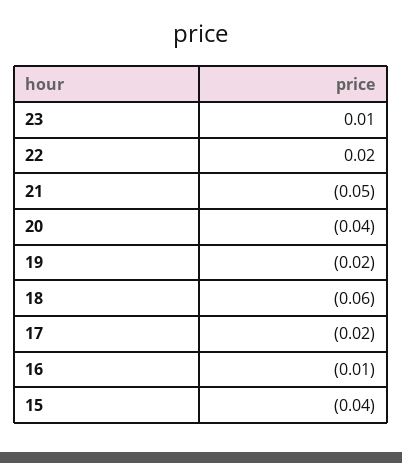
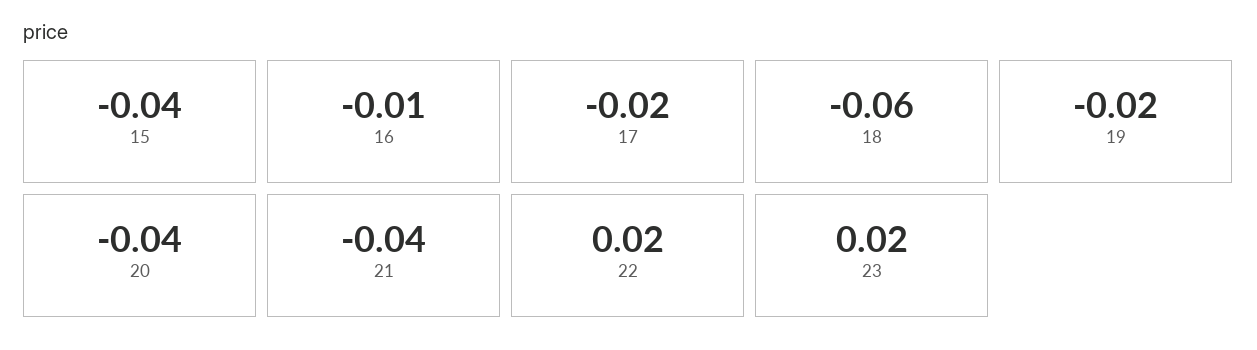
23: 0.01 -> 0.02
21: -0.05 -> -0.04

